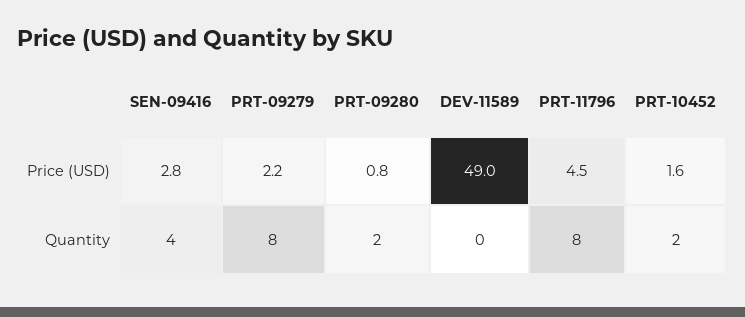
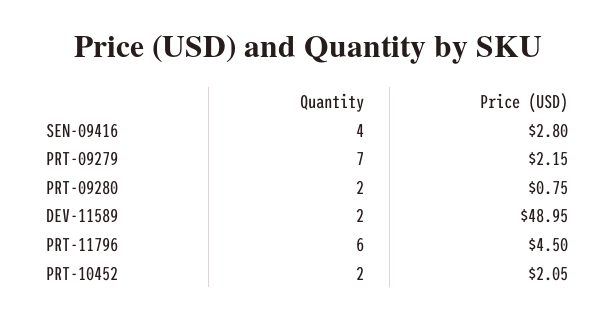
PRT-10452, Price (USD): 1.6 -> 2.05
PRT-09279, Quantity: 8 -> 7
DEV-11589, Quantity: 0 -> 2
PRT-11796, Quantity: 8 -> 6

